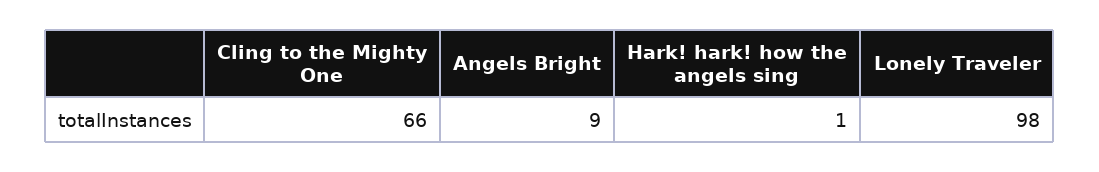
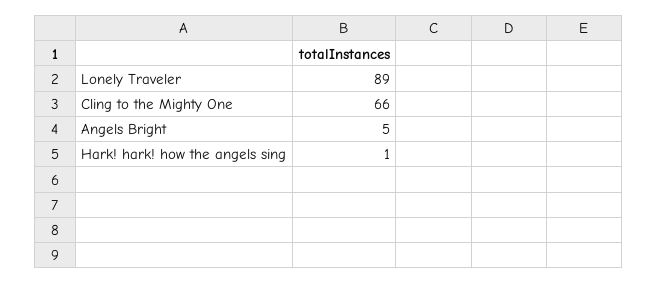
Angels Bright: 9 -> 5
Lonely Traveler: 98 -> 89

